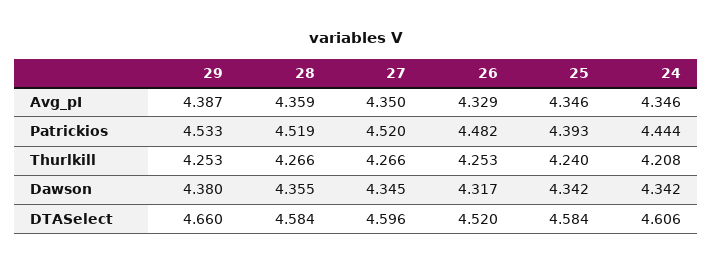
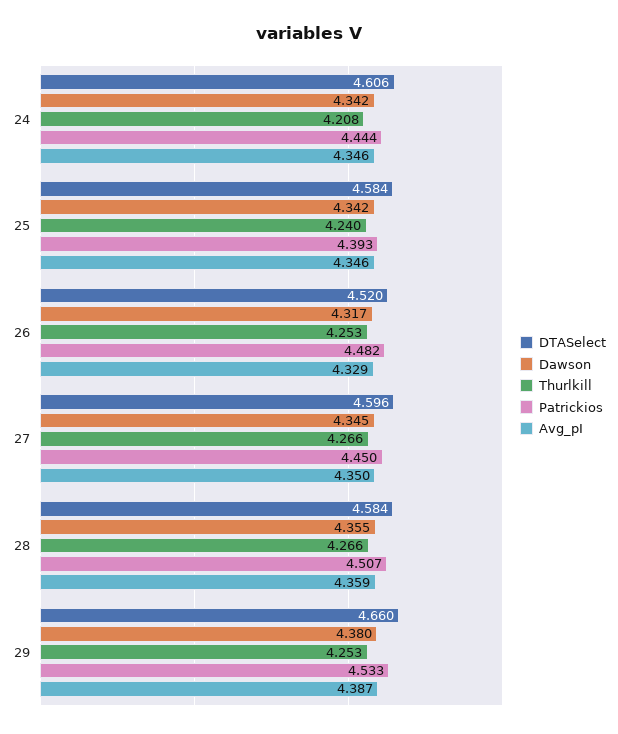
Patrickios, 28: 4.519 -> 4.507
Patrickios, 27: 4.52 -> 4.45

